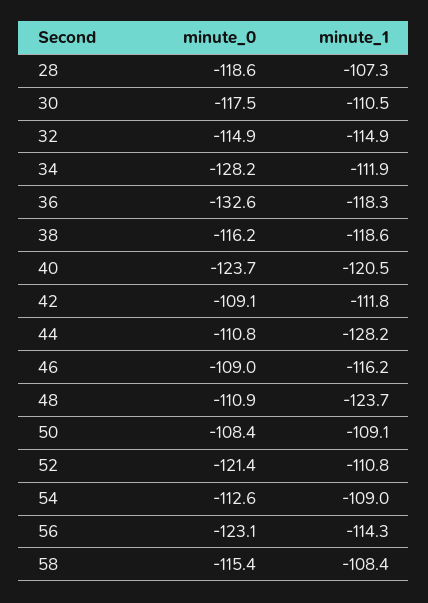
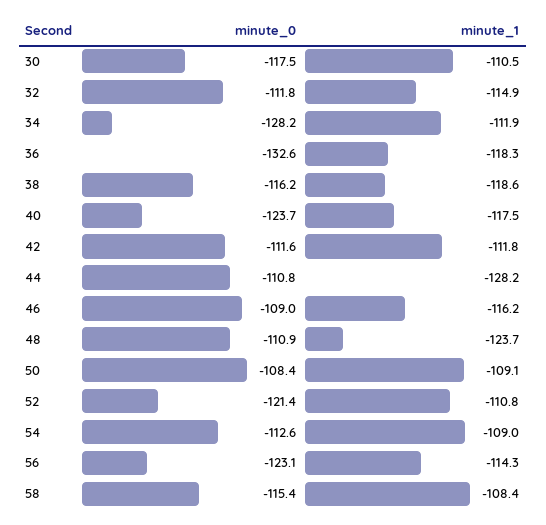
minute_0, 28: -118.6 -> none
minute_1, 28: -107.3 -> none
minute_0, 32: -114.9 -> -111.8
minute_1, 40: -120.5 -> -117.5
minute_0, 42: -109.1 -> -111.6

